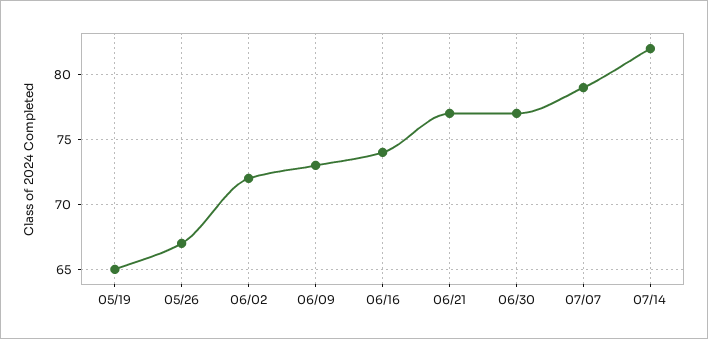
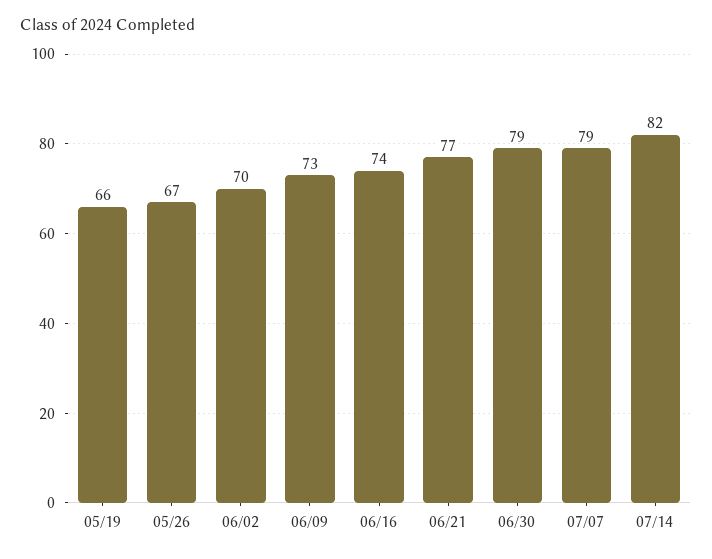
05/19: 65 -> 66
06/02: 72 -> 70
06/30: 77 -> 79

